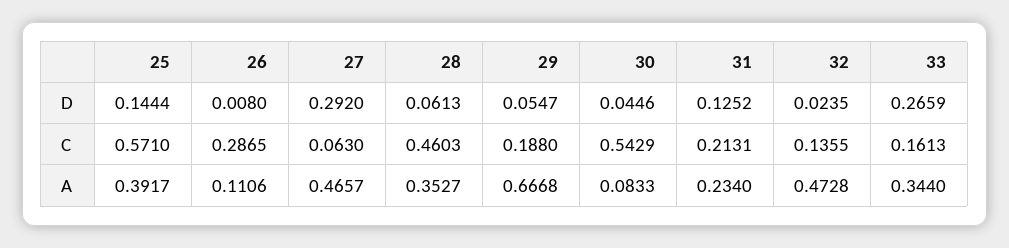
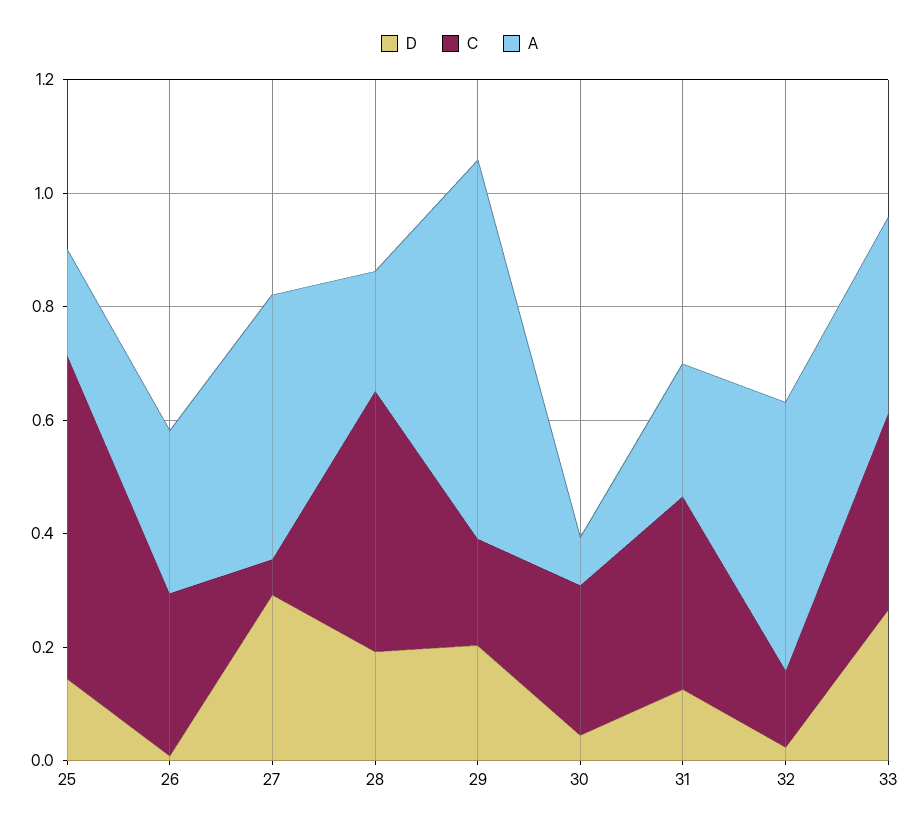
D, 28: 0.0613 -> 0.2
D, 29: 0.0547 -> 0.2
C, 30: 0.5429 -> 0.25
C, 31: 0.2131 -> 0.35
C, 33: 0.1613 -> 0.35
A, 25: 0.3917 -> 0.2
A, 26: 0.1106 -> 0.3
A, 28: 0.3527 -> 0.2

